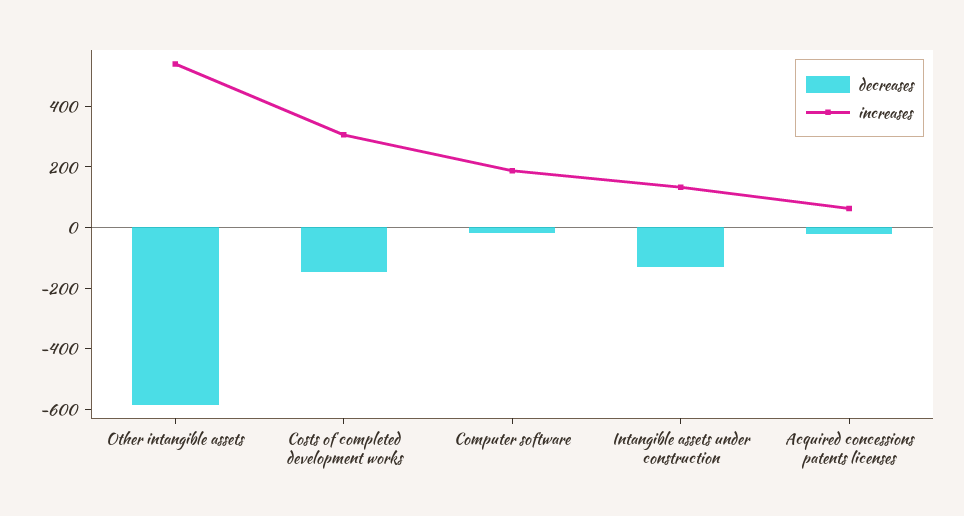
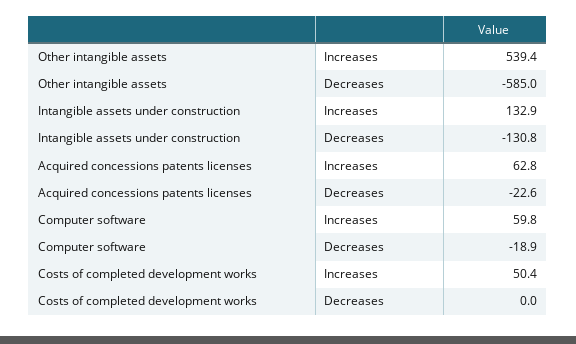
decreases, Costs of completed development works: -150 -> 0
increases, Costs of completed development works: 300 -> 50.4
increases, Computer software: 200 -> 59.8

